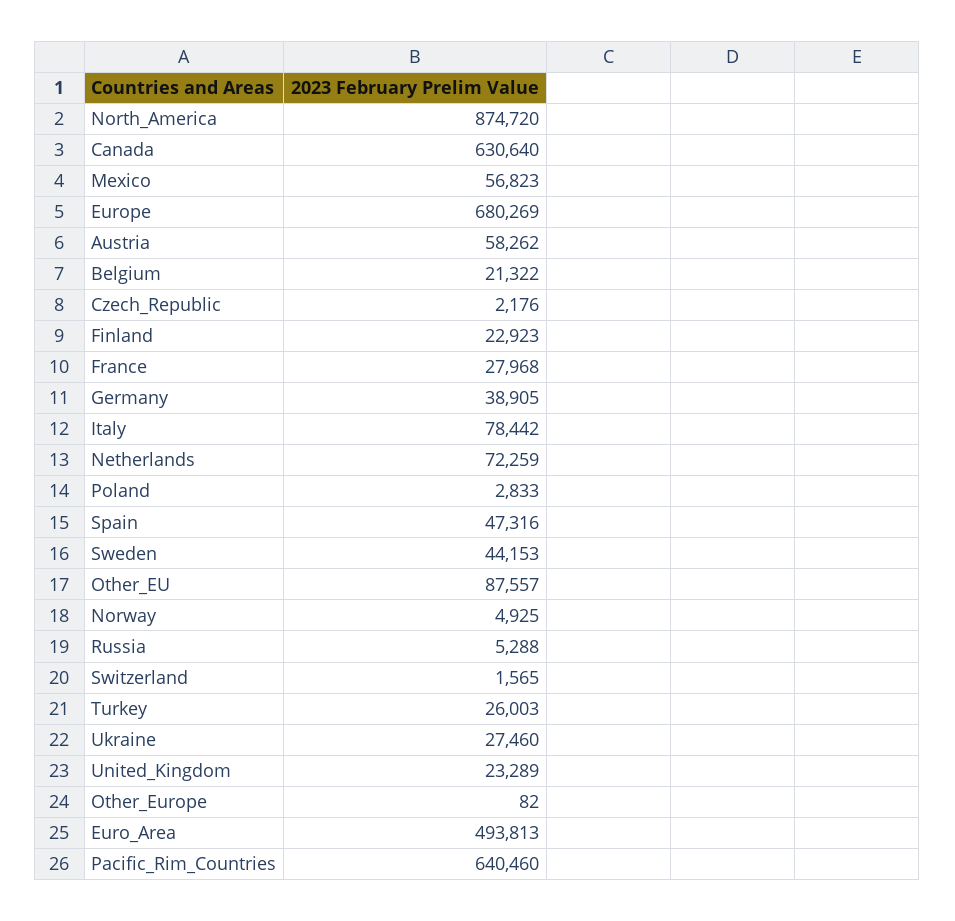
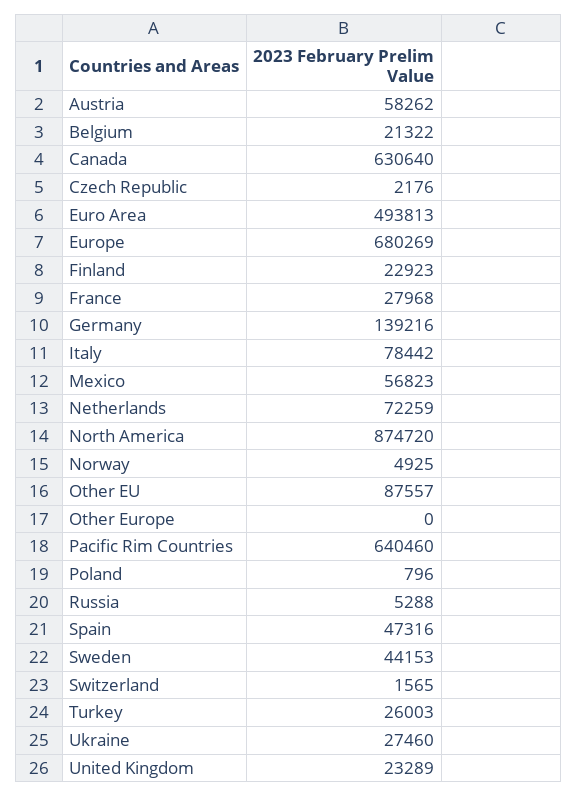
Germany: 38905 -> 139216
Poland: 2833 -> 796
Other_Europe: 82 -> 0

